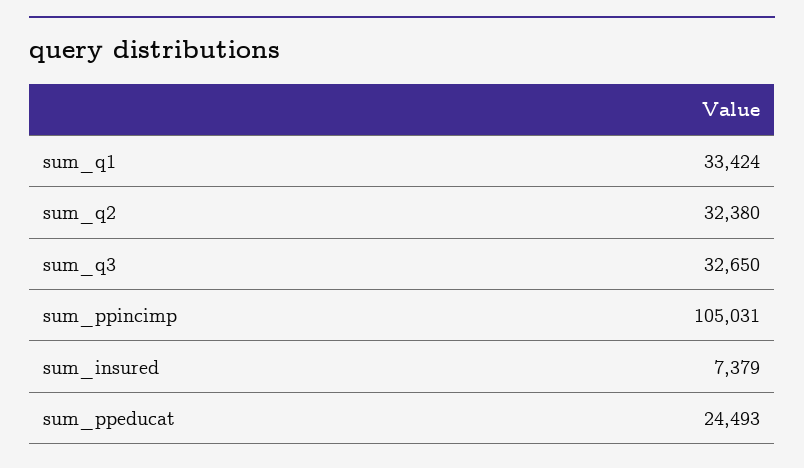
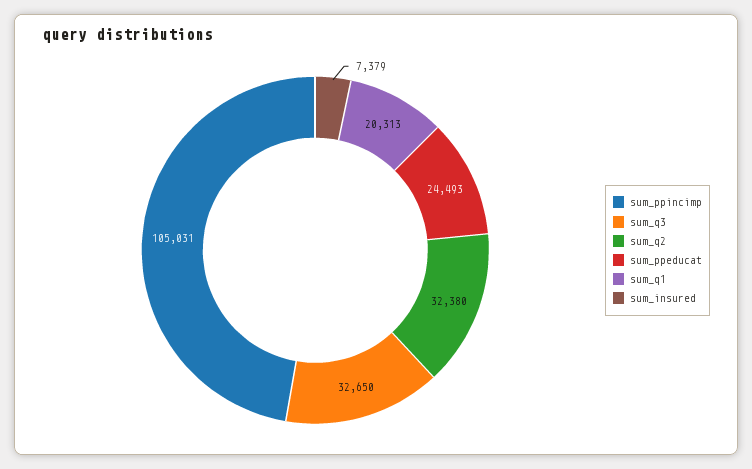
sum_q1: 33424 -> 20313

